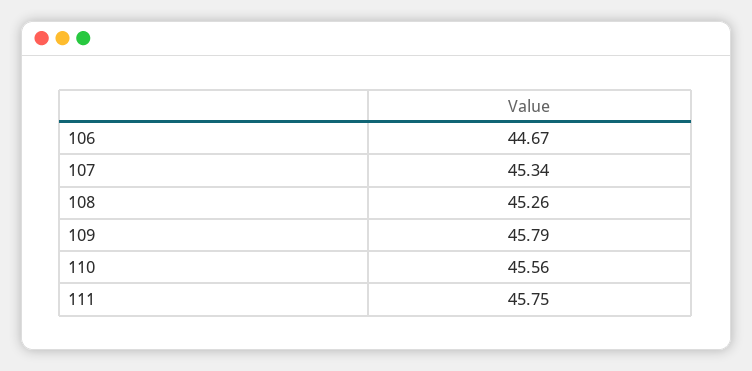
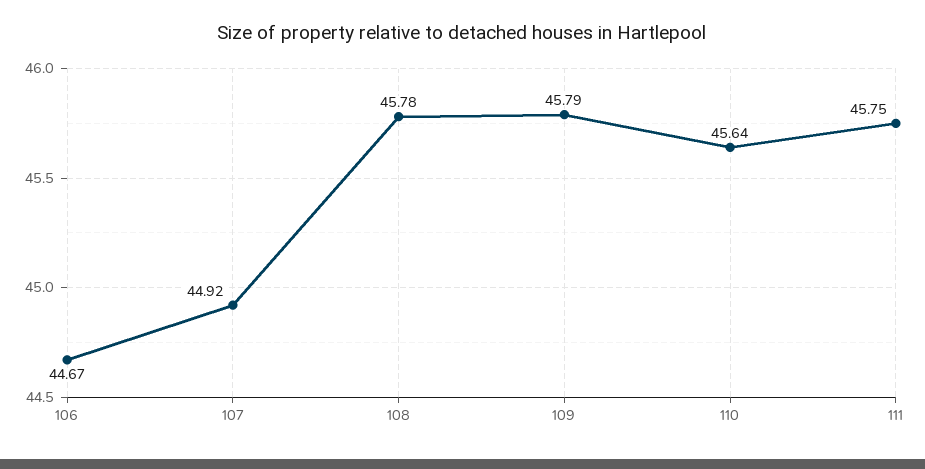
107: 45.34 -> 44.92
108: 45.26 -> 45.78
110: 45.56 -> 45.64

